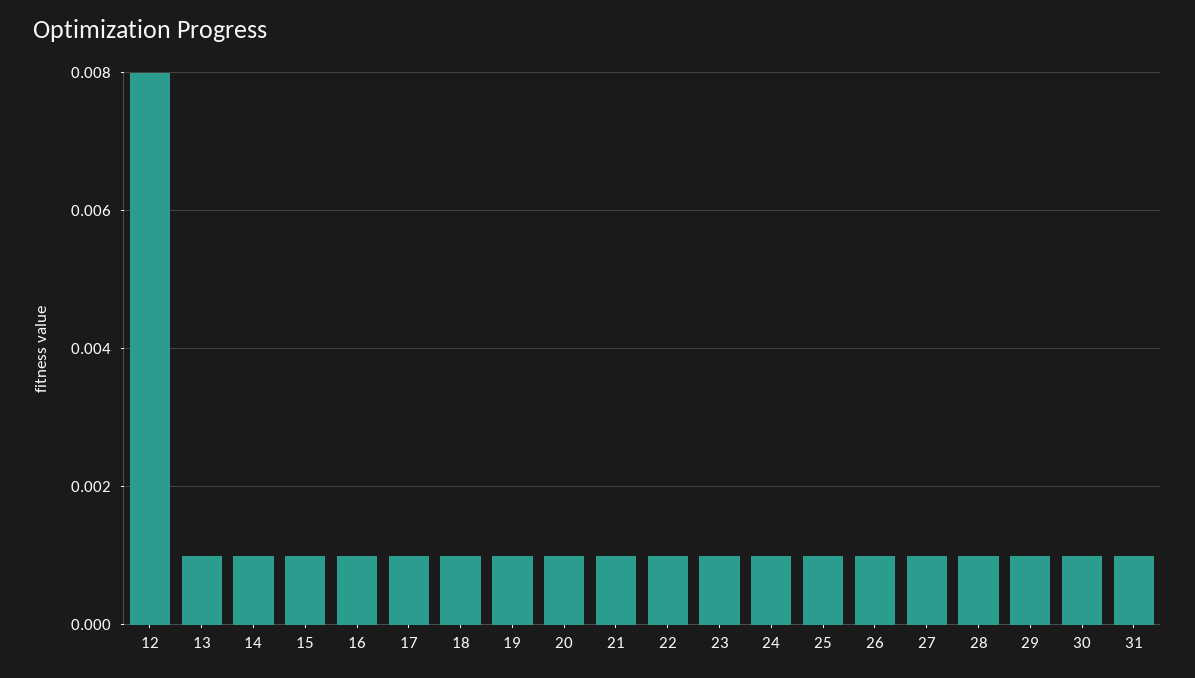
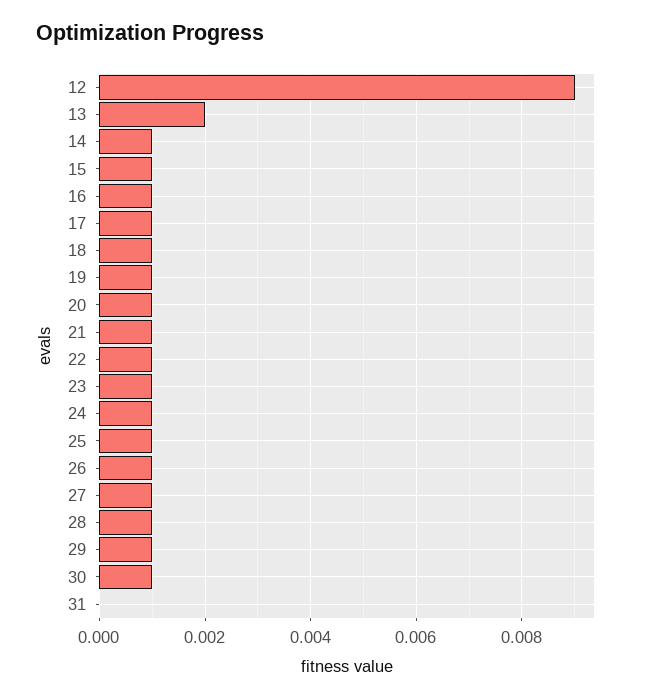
12: 0.008 -> 0.009
13: 0.001 -> 0.002
31: 0.001 -> 0

